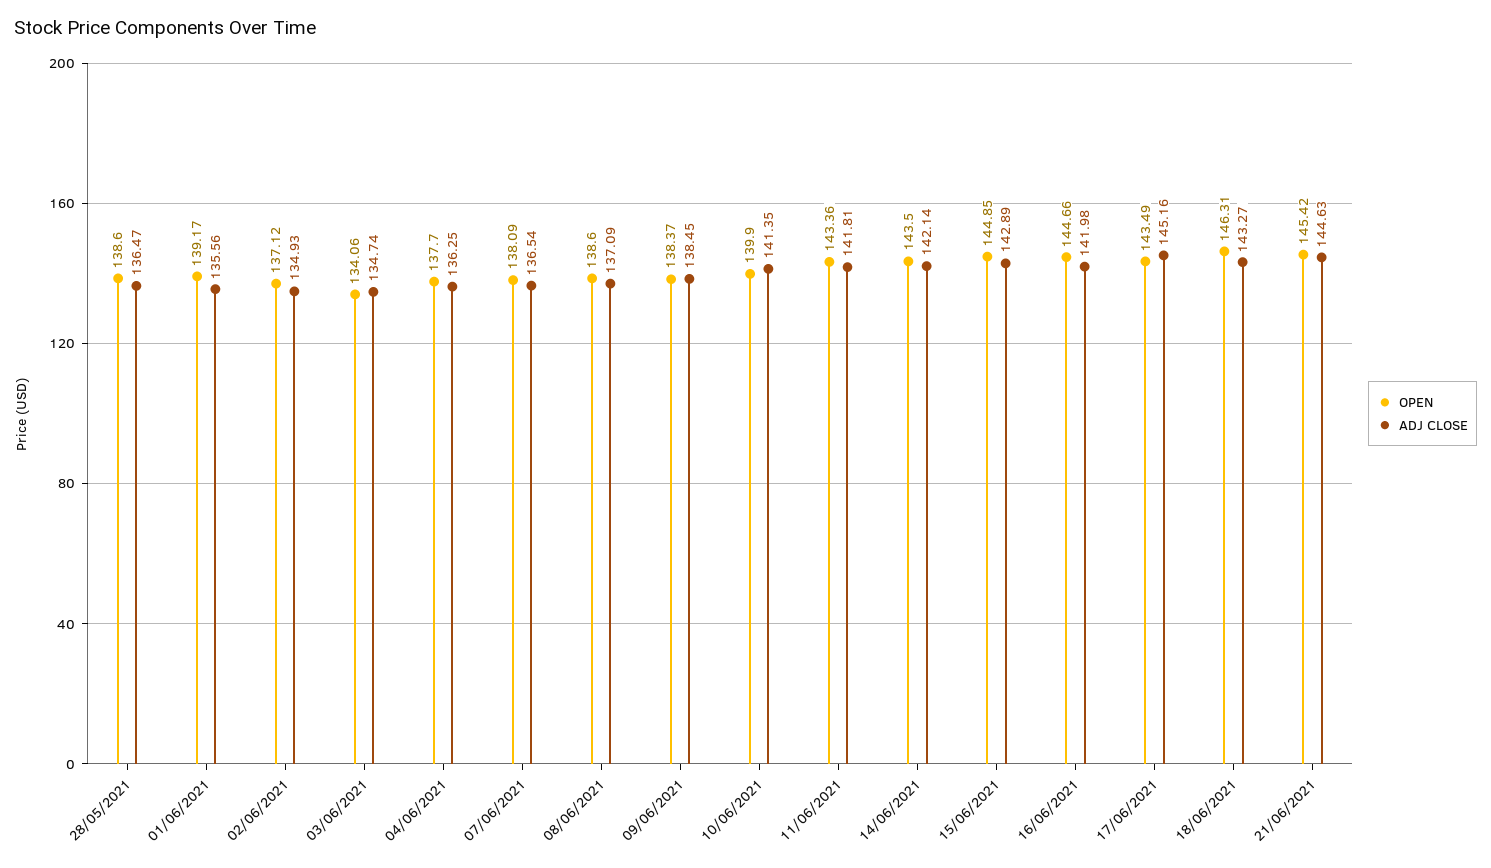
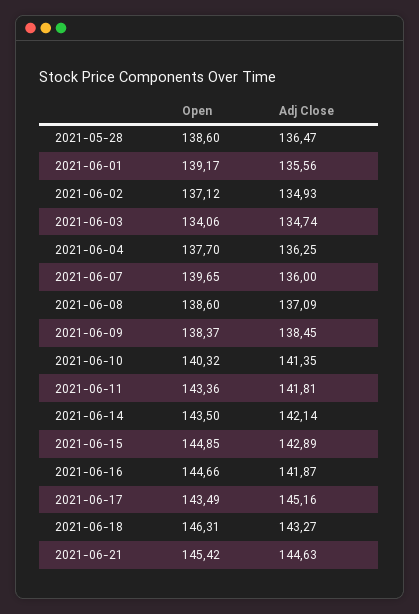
OPEN, 07/06/2021: 138.09 -> 139.65
ADJ CLOSE, 07/06/2021: 136.54 -> 136
OPEN, 10/06/2021: 139.9 -> 140.32
ADJ CLOSE, 16/06/2021: 141.98 -> 141.87

